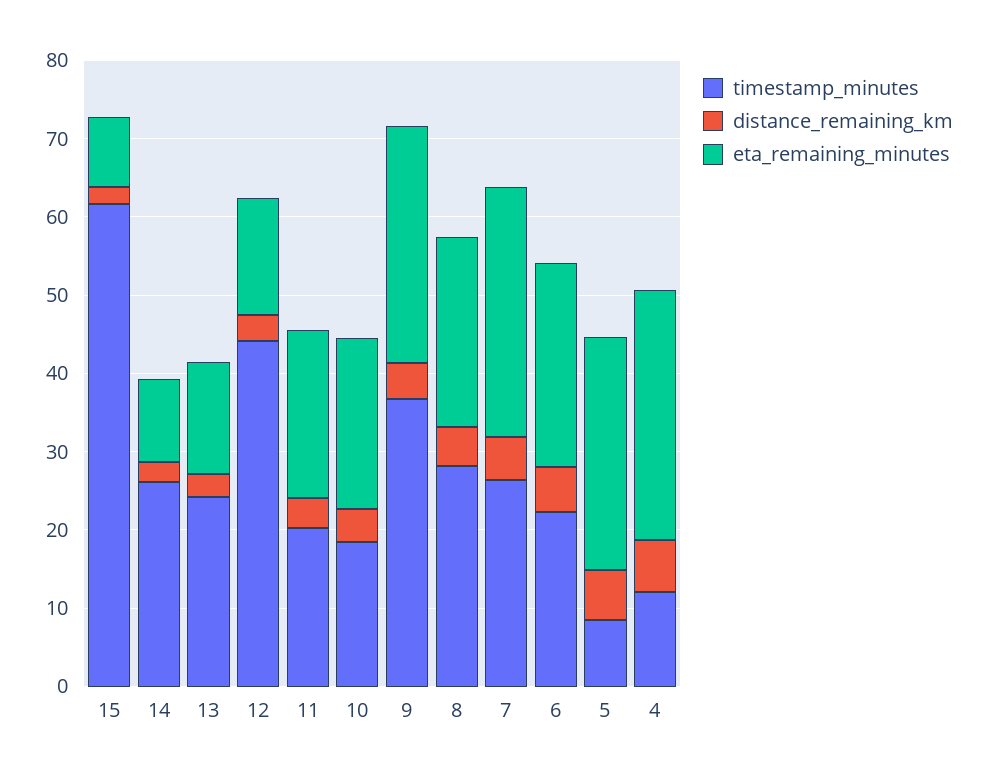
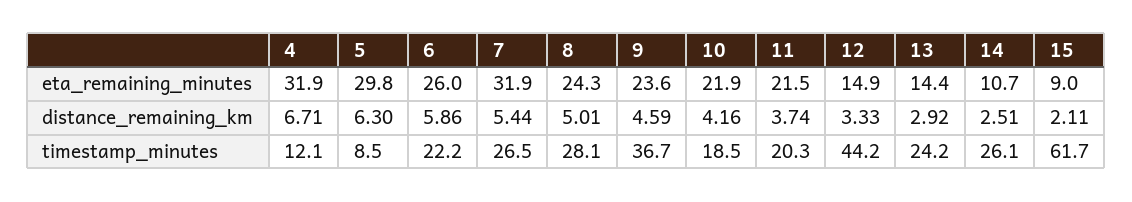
eta_remaining_minutes, 9: 30 -> 23.6

